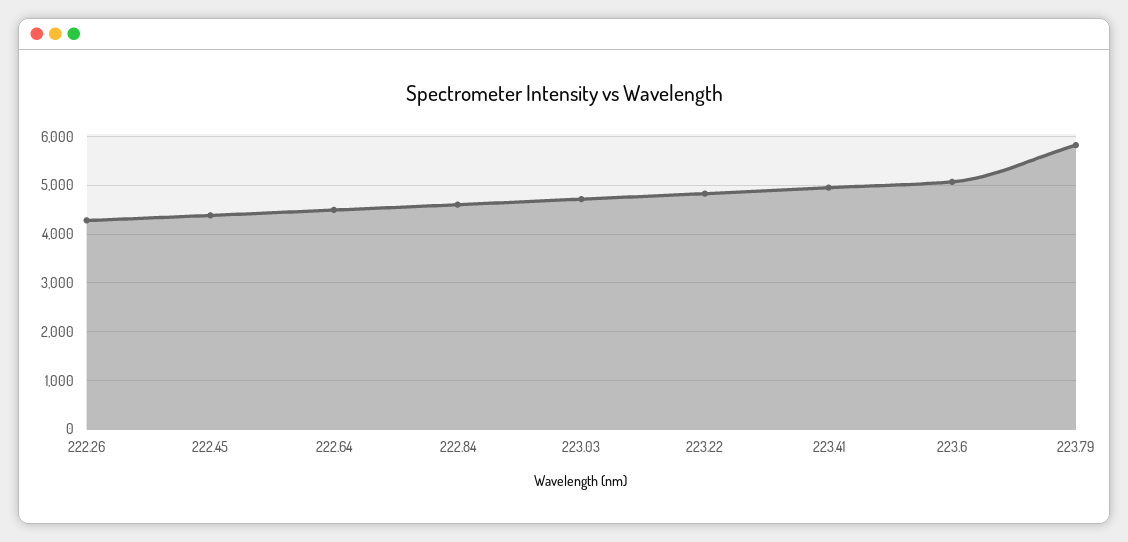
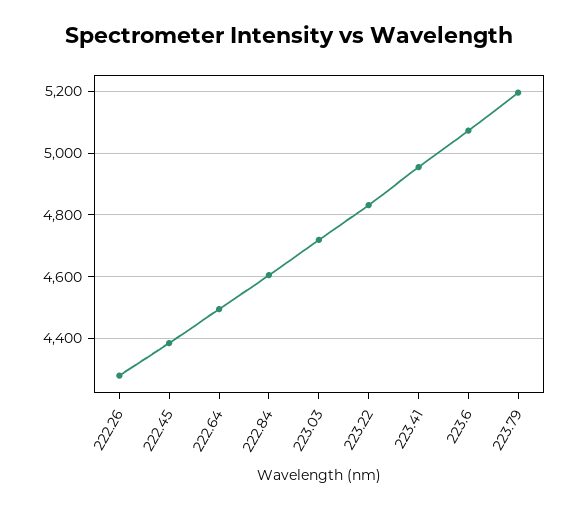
223.79: 5800 -> 5200

